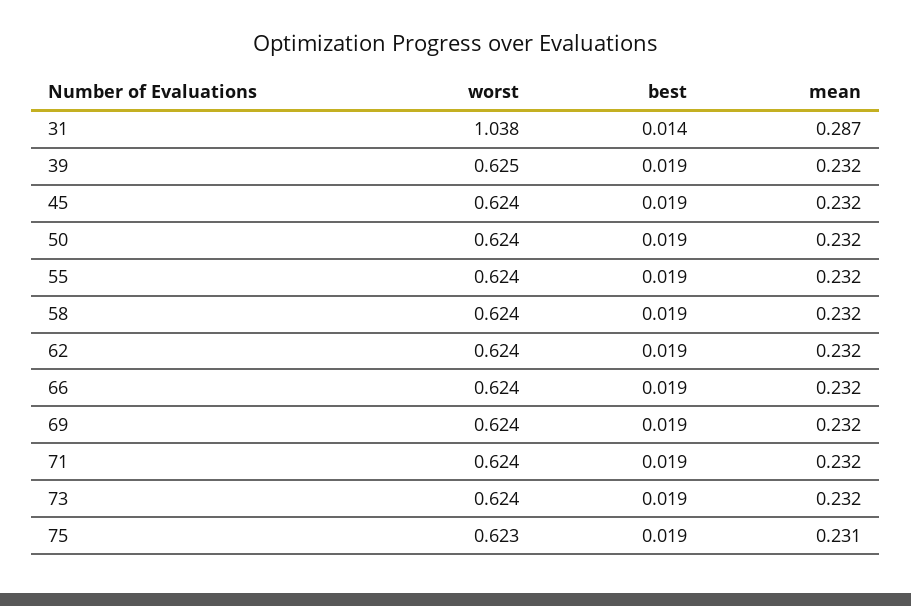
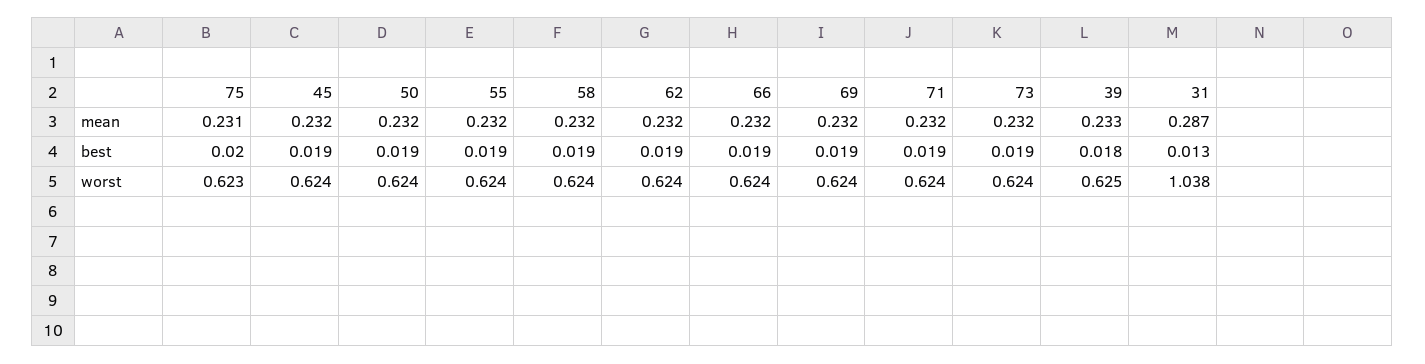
best, 31: 0.014 -> 0.013
best, 39: 0.019 -> 0.018
mean, 39: 0.232 -> 0.233
best, 75: 0.019 -> 0.02

